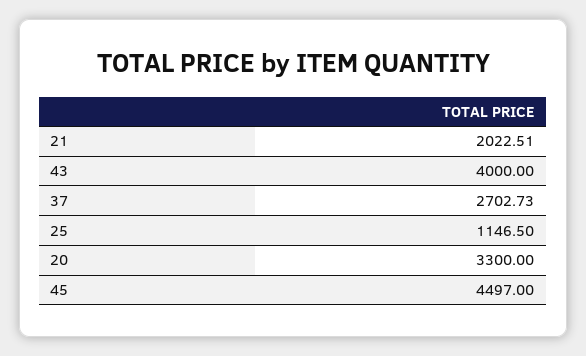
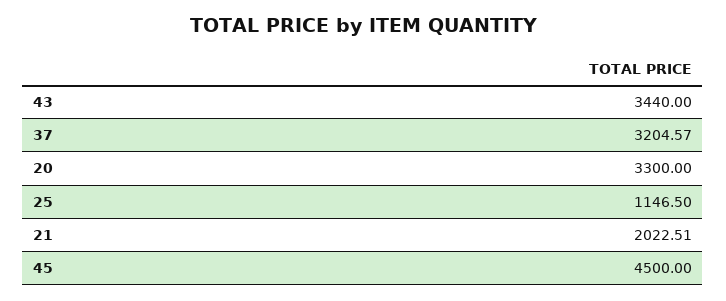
43: 4000 -> 3440
37: 2702.73 -> 3204.57
45: 4497 -> 4500

